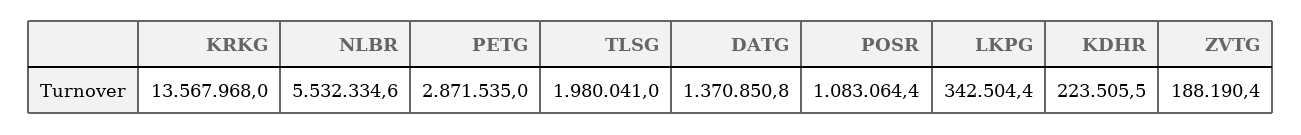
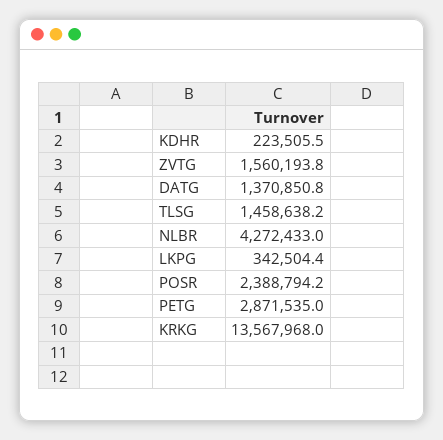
NLBR: 5532334.6 -> 4272433
TLSG: 1980041 -> 1458638.2
POSR: 1083064.4 -> 2388794.2
ZVTG: 188190.4 -> 1560193.8

